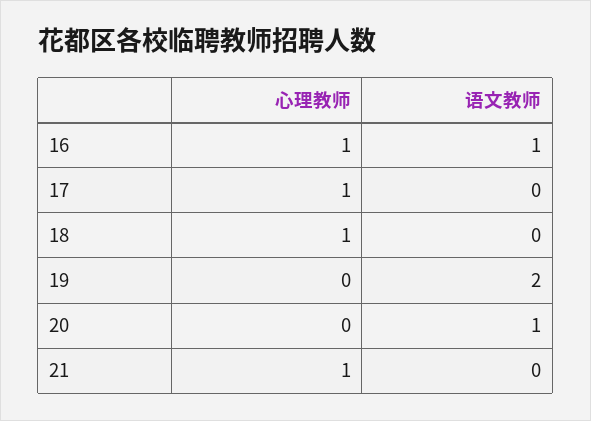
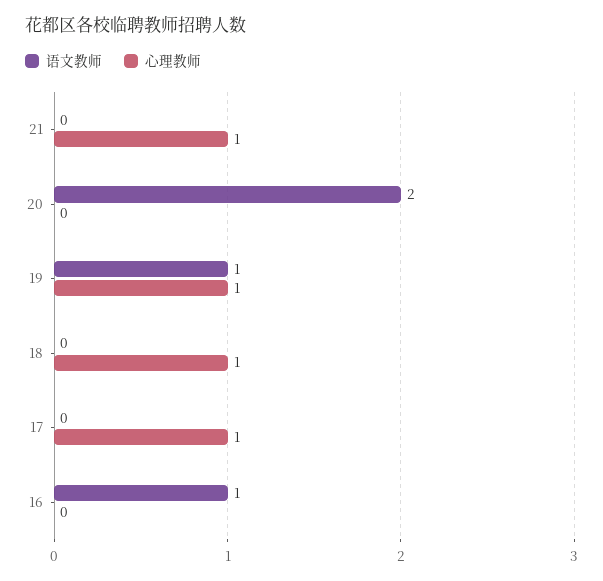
心理教师, 16: 1 -> 0
心理教师, 19: 0 -> 1
语文教师, 19: 2 -> 1
语文教师, 20: 1 -> 2

